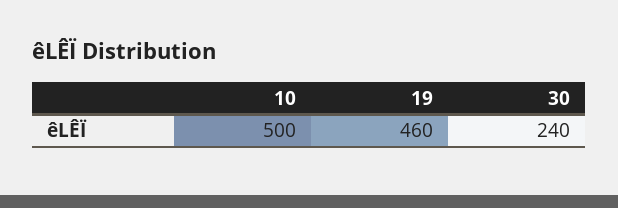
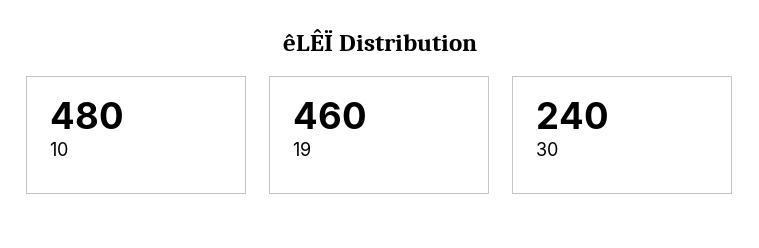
10: 500 -> 480

